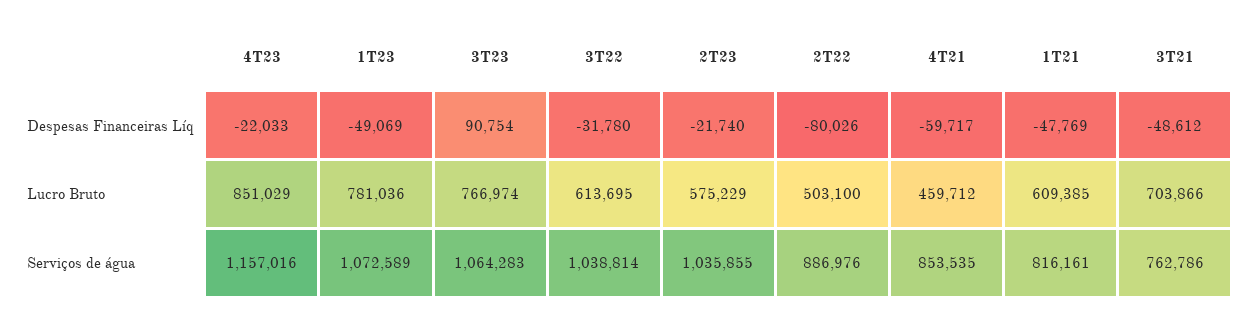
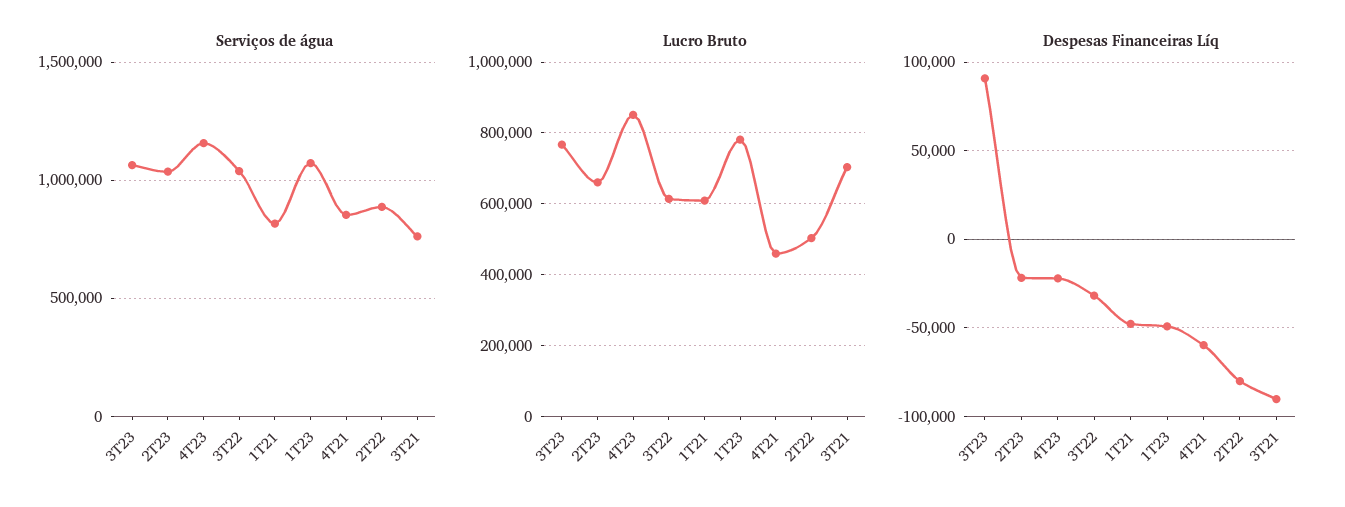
Despesas Financeiras Líq, 3T21: -48612 -> -90000
Lucro Bruto, 2T23: 575229 -> 660000

